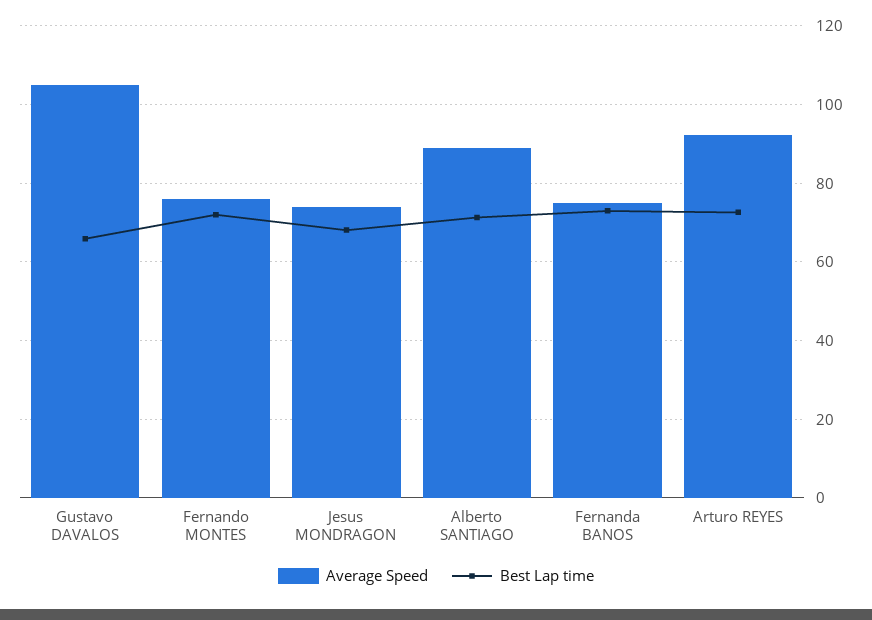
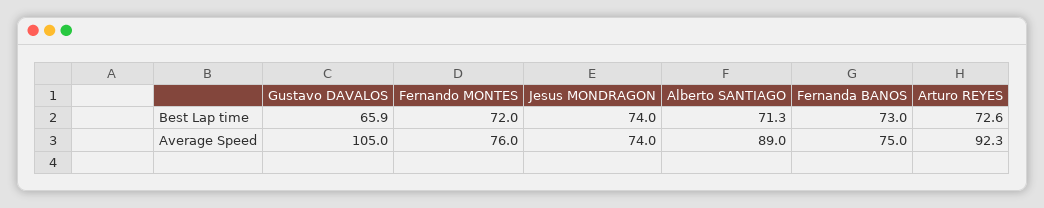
Best Lap time, Jesus MONDRAGON: 68 -> 74

